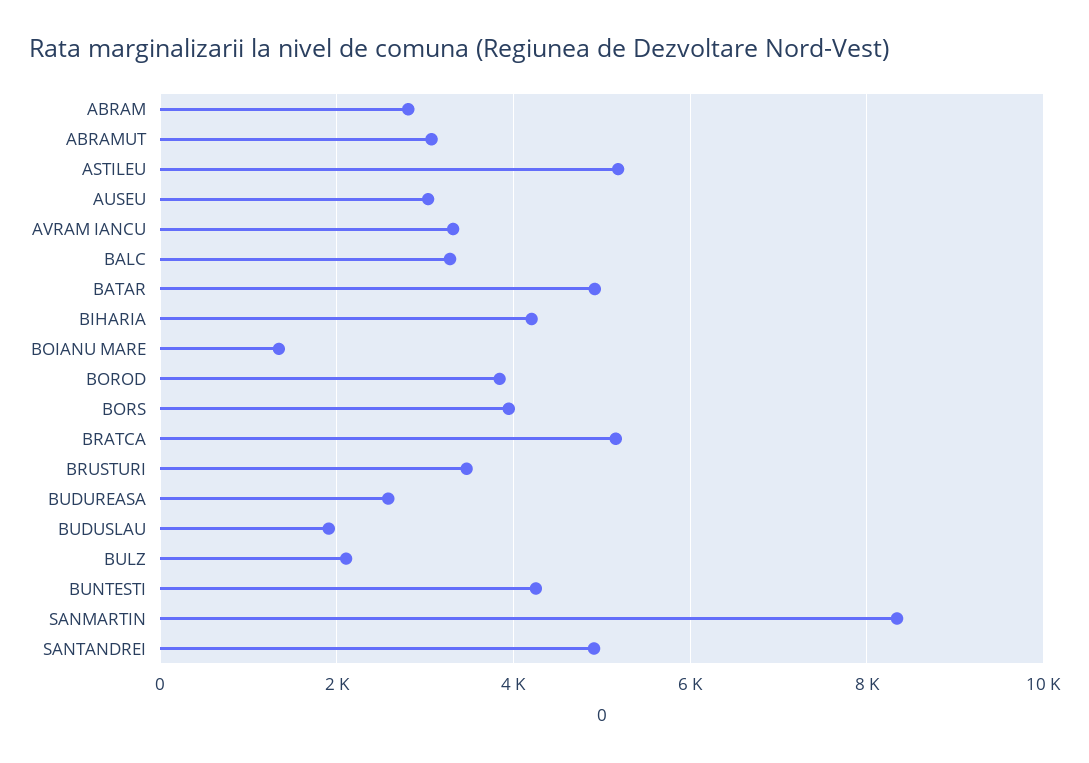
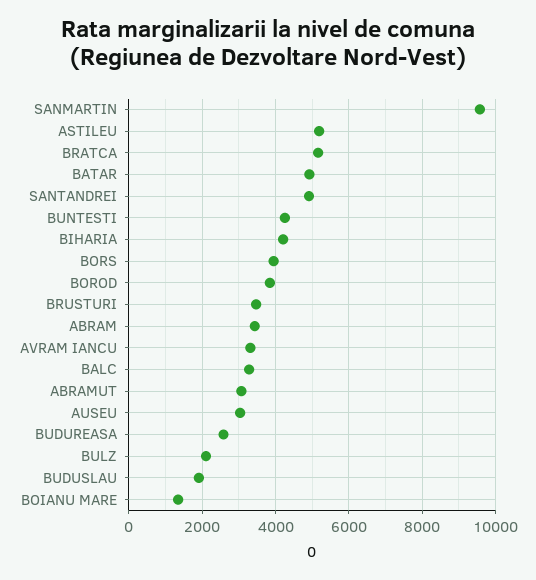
ABRAM: 2800 -> 3400
SANMARTIN: 8400 -> 9600

